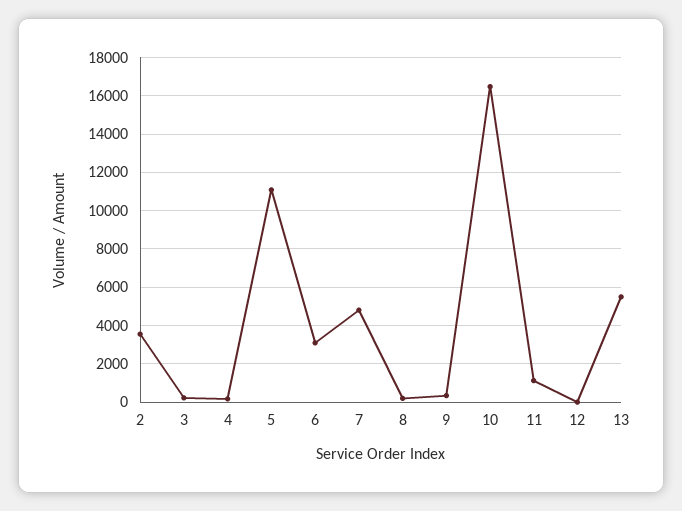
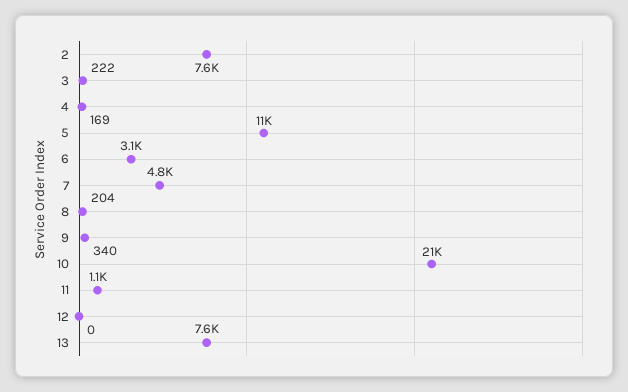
2: 3500 -> 7600
10: 16500 -> 21000
13: 5500 -> 7600

